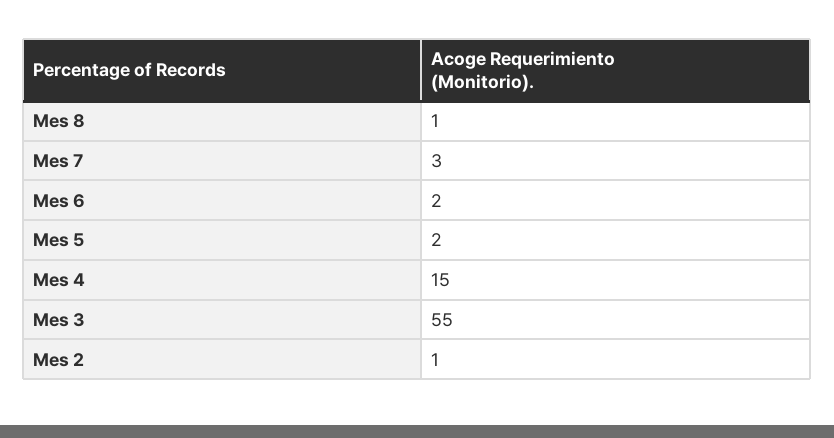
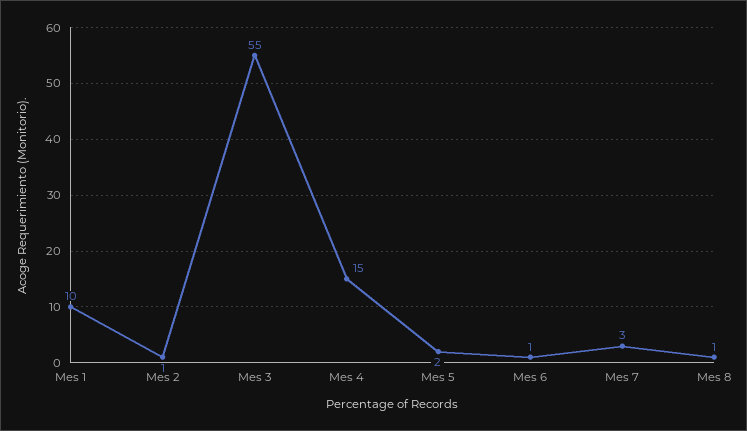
Mes 6: 2 -> 1
Mes 1: none -> 10

